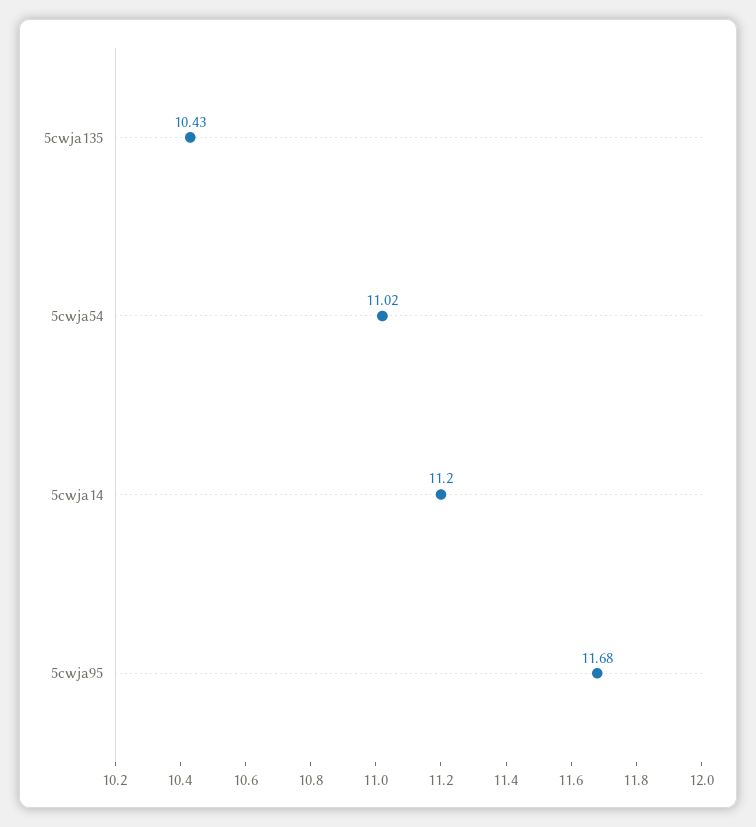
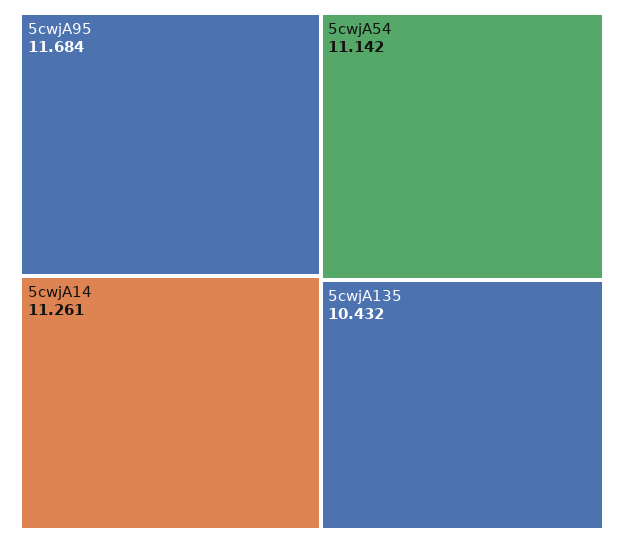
5cwja54: 11.02 -> 11.142
5cwja14: 11.2 -> 11.261

